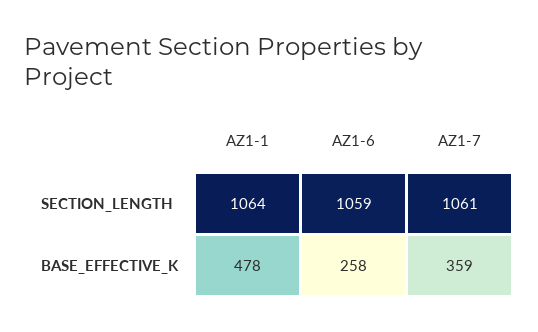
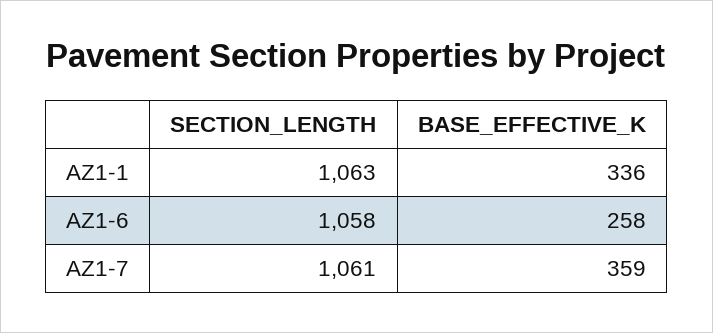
AZ1-1, SECTION_LENGTH: 1064 -> 1063
AZ1-6, SECTION_LENGTH: 1059 -> 1058
AZ1-1, BASE_EFFECTIVE_K: 478 -> 336

